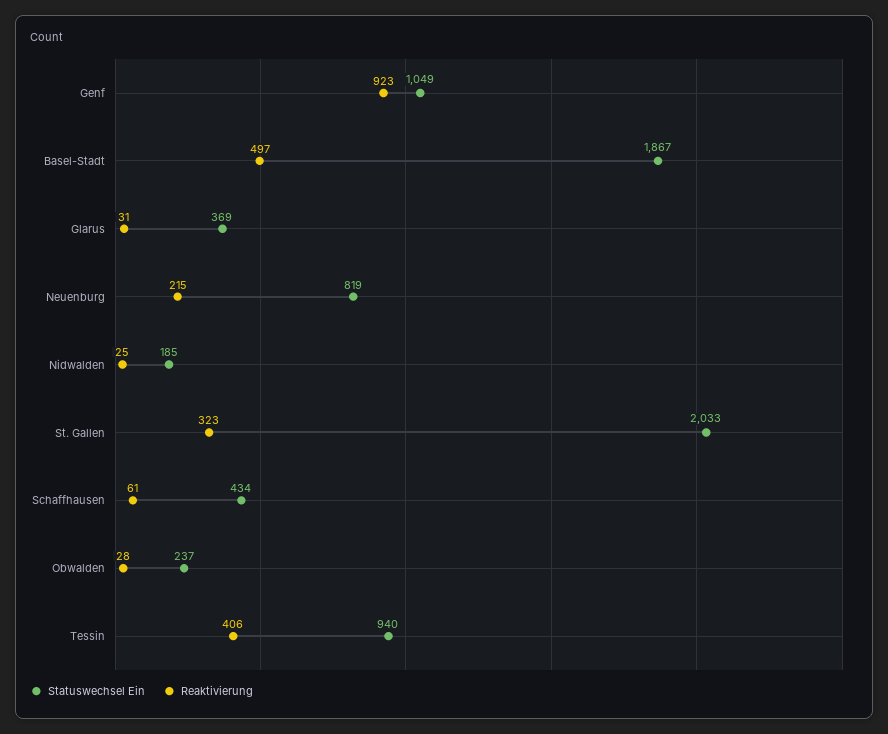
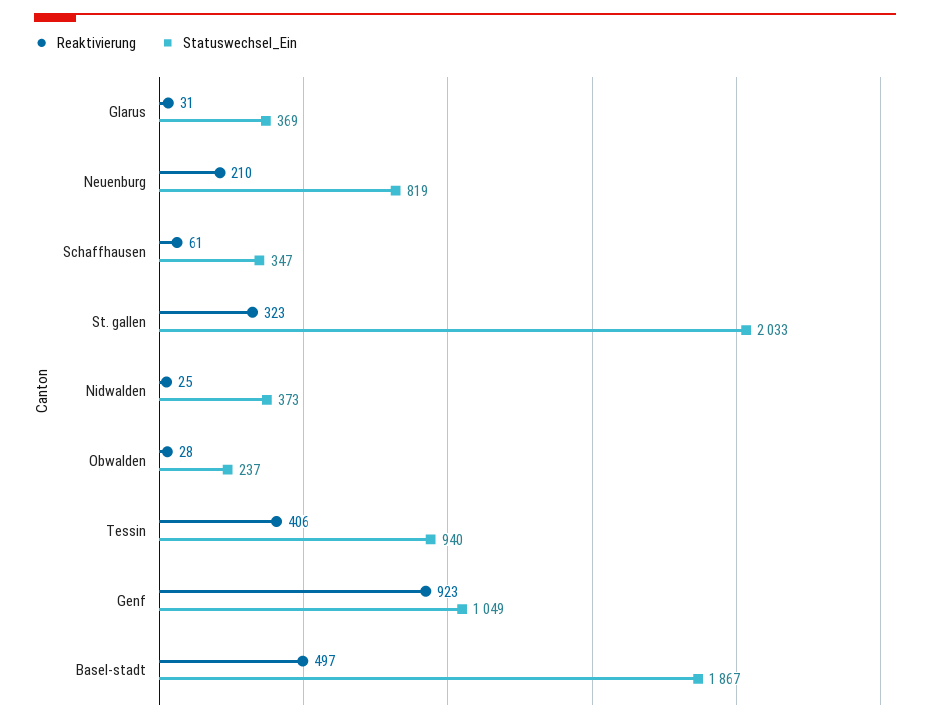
Reaktivierung, Neuenburg: 215 -> 210
Statuswechsel Ein, Nidwalden: 185 -> 373
Statuswechsel Ein, Schaffhausen: 434 -> 347

